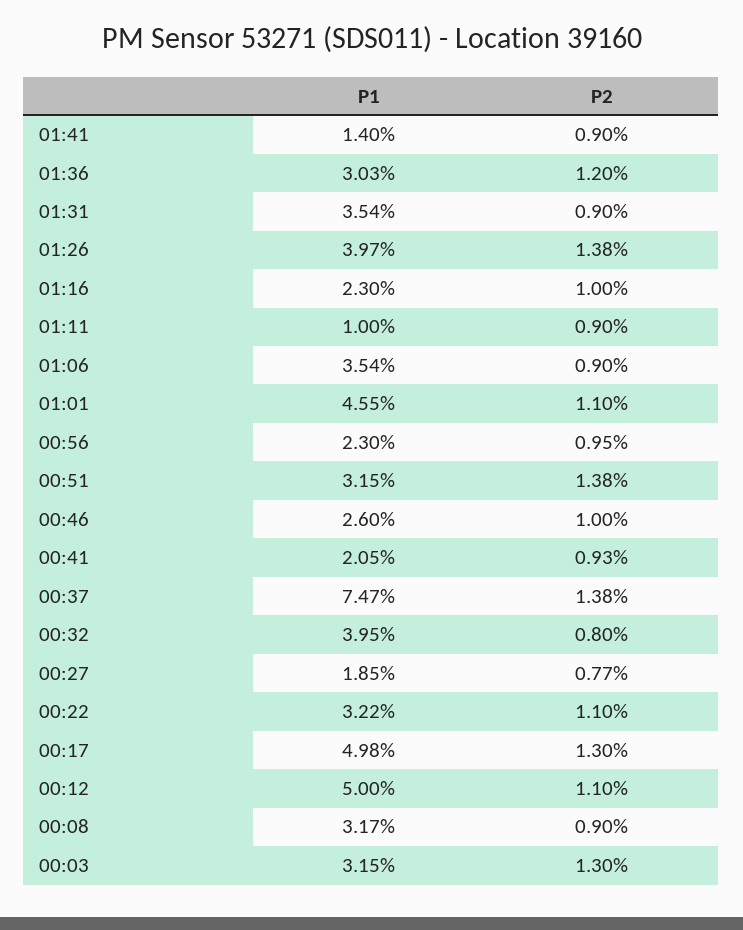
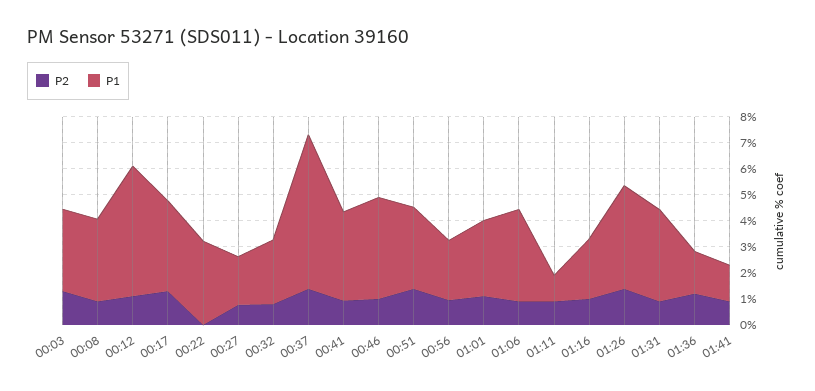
P1, 01:36: 3.03 -> 1.5
P1, 01:01: 4.55 -> 3
P1, 00:46: 2.6 -> 4
P1, 00:41: 2.05 -> 3.5
P1, 00:37: 7.47 -> 6
P1, 00:32: 3.95 -> 2.5
P2, 00:22: 1.1 -> 0
P1, 00:17: 4.98 -> 3.5

